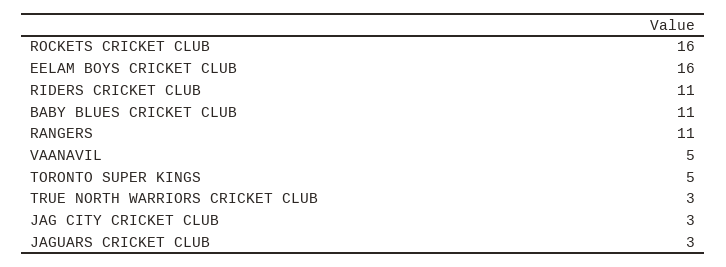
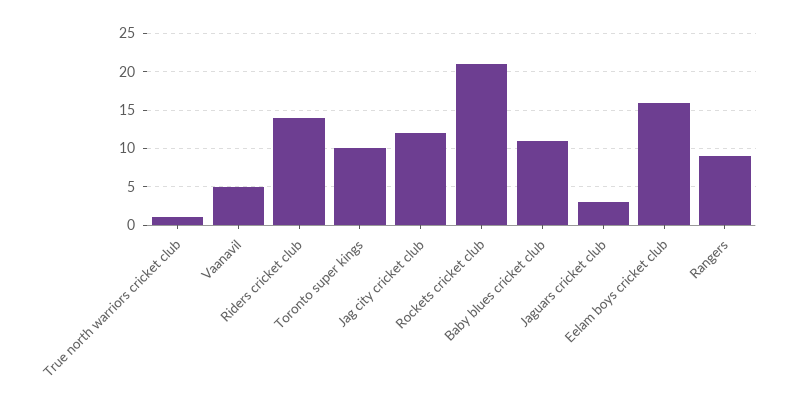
ROCKETS CRICKET CLUB: 16 -> 21
RIDERS CRICKET CLUB: 11 -> 14
RANGERS: 11 -> 9
TORONTO SUPER KINGS: 5 -> 10
TRUE NORTH WARRIORS CRICKET CLUB: 3 -> 1
JAG CITY CRICKET CLUB: 3 -> 12

